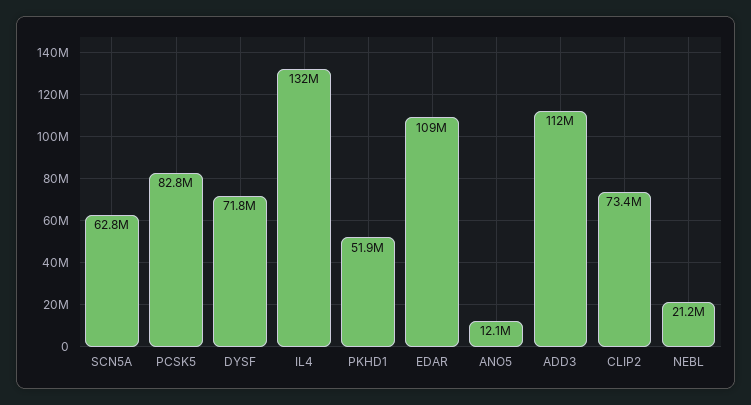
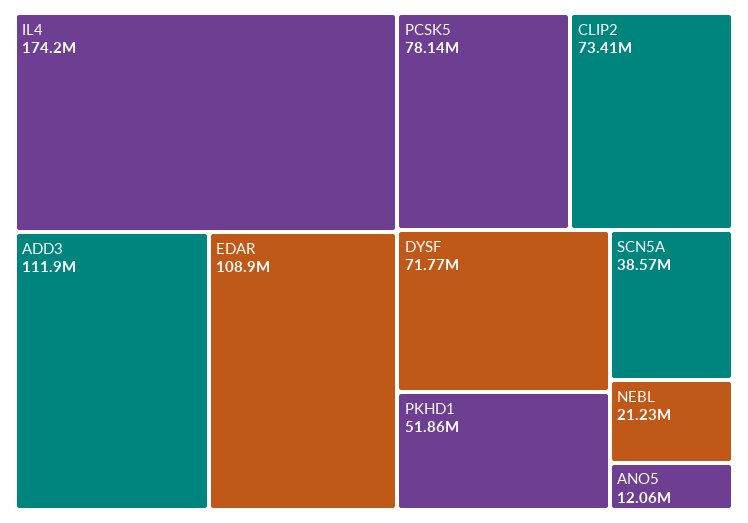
SCN5A: 62800000 -> 38570000
PCSK5: 82800000 -> 78140000
IL4: 132000000 -> 174200000

